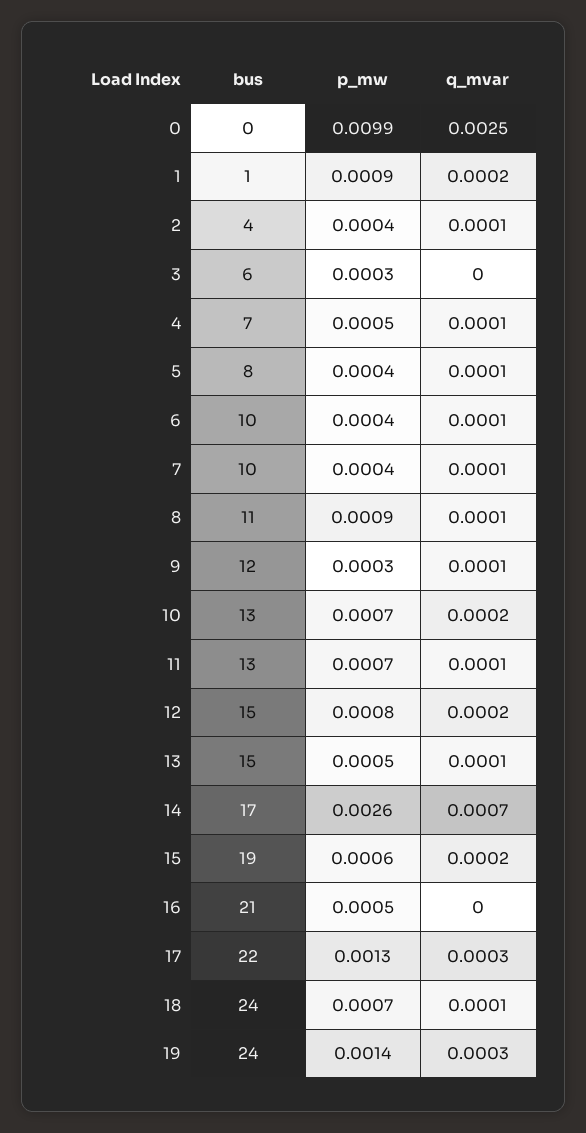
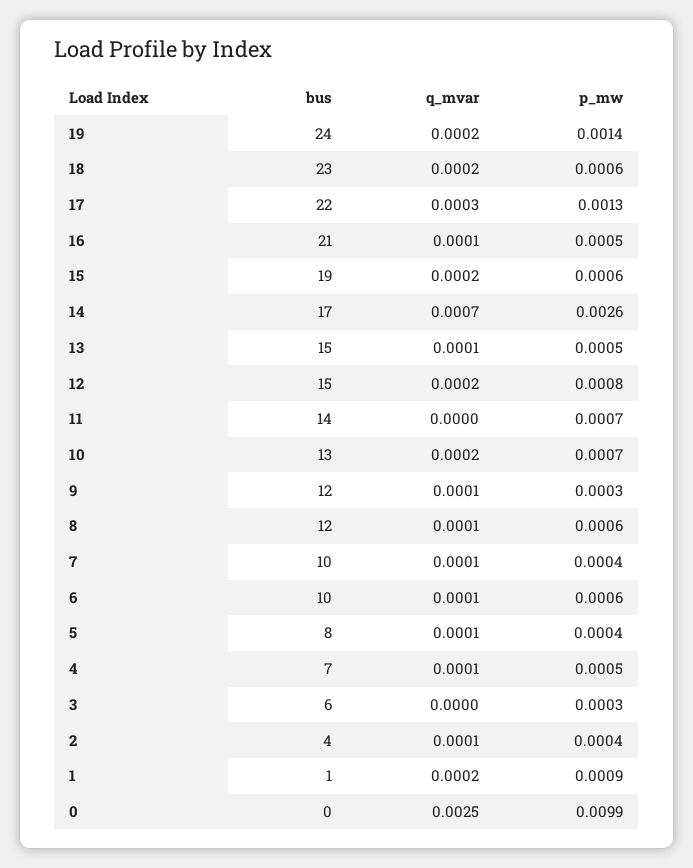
p_mw, 6: 0.0004 -> 0.0006
bus, 8: 11 -> 12
p_mw, 8: 0.0009 -> 0.0006
bus, 11: 13 -> 14
q_mvar, 11: 0.0001 -> 0
q_mvar, 16: 0 -> 0.0001
bus, 18: 24 -> 23
p_mw, 18: 0.0007 -> 0.0006
q_mvar, 18: 0.0001 -> 0.0002
q_mvar, 19: 0.0003 -> 0.0002

